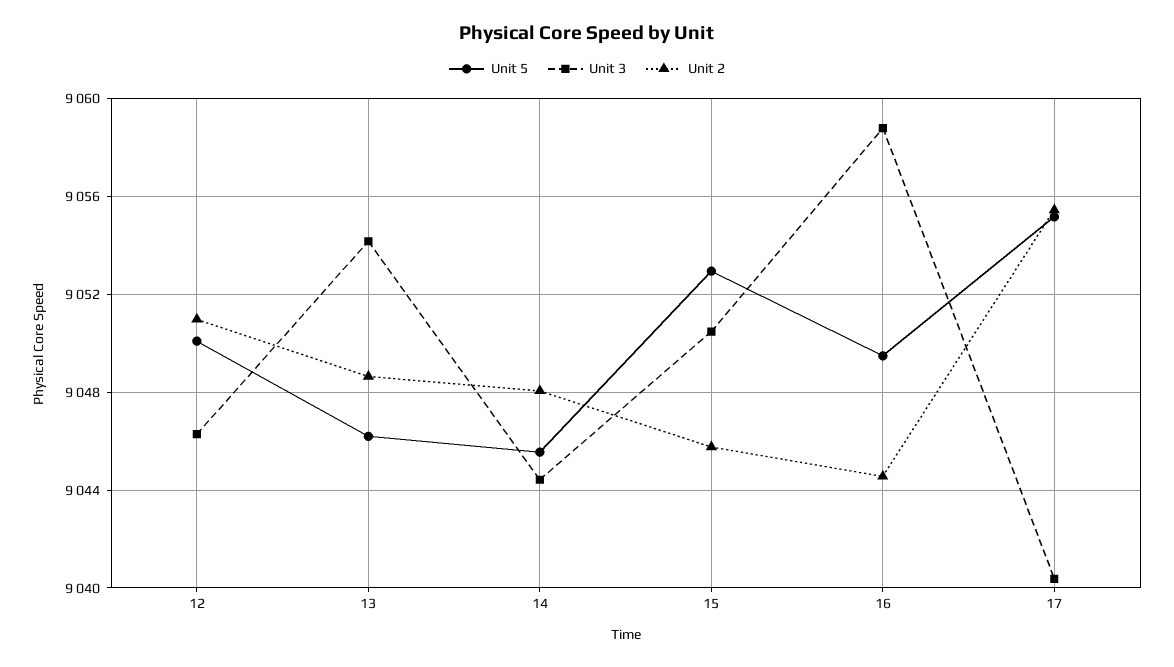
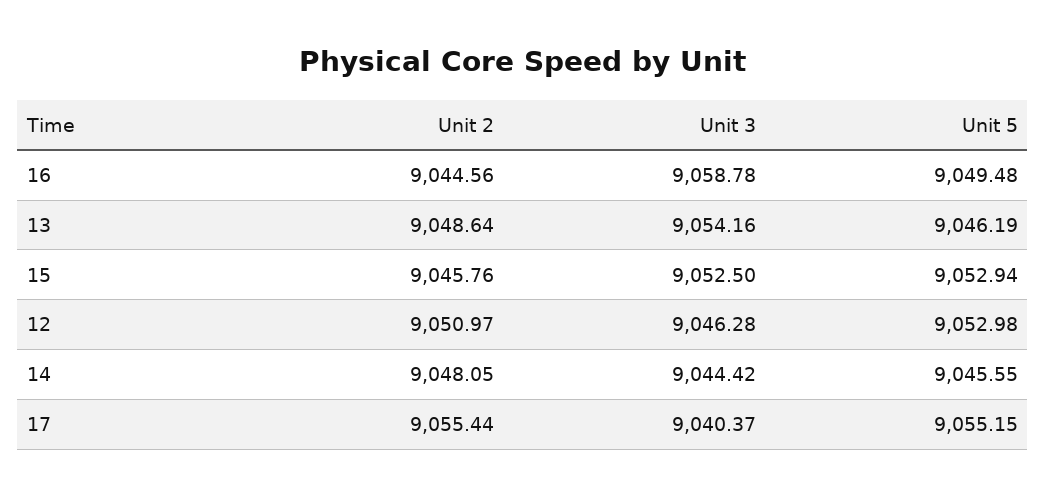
Unit 5, 12: 9050 -> 9052.98
Unit 3, 15: 9050.5 -> 9052.5

